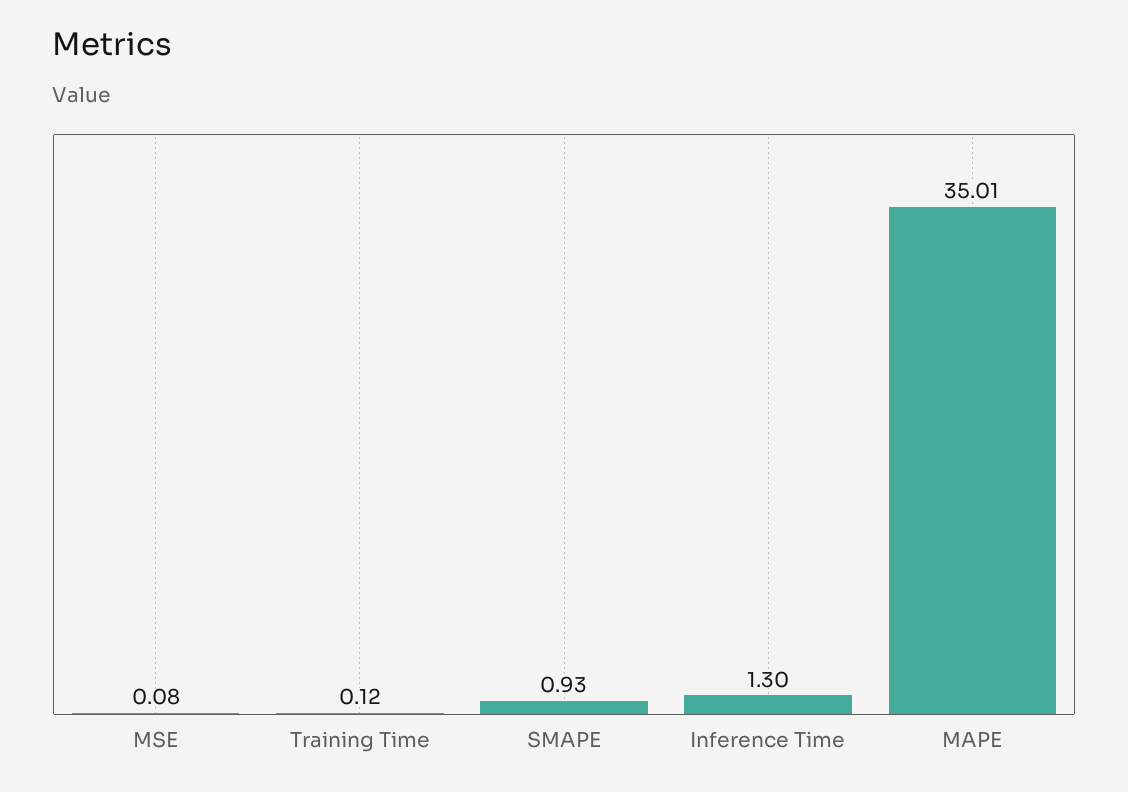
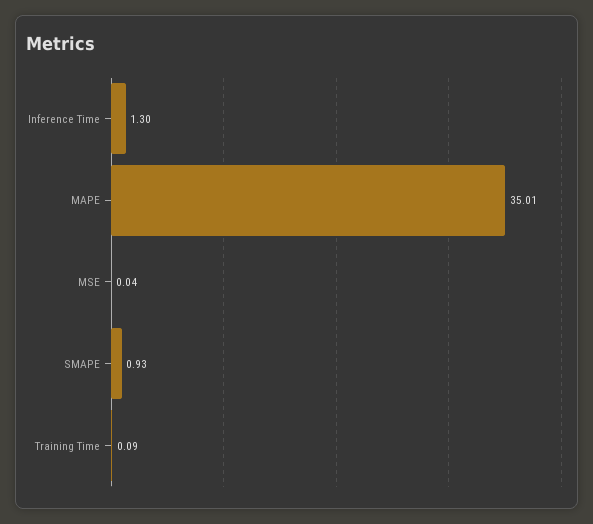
MSE: 0.08 -> 0.04
Training Time: 0.12 -> 0.09

